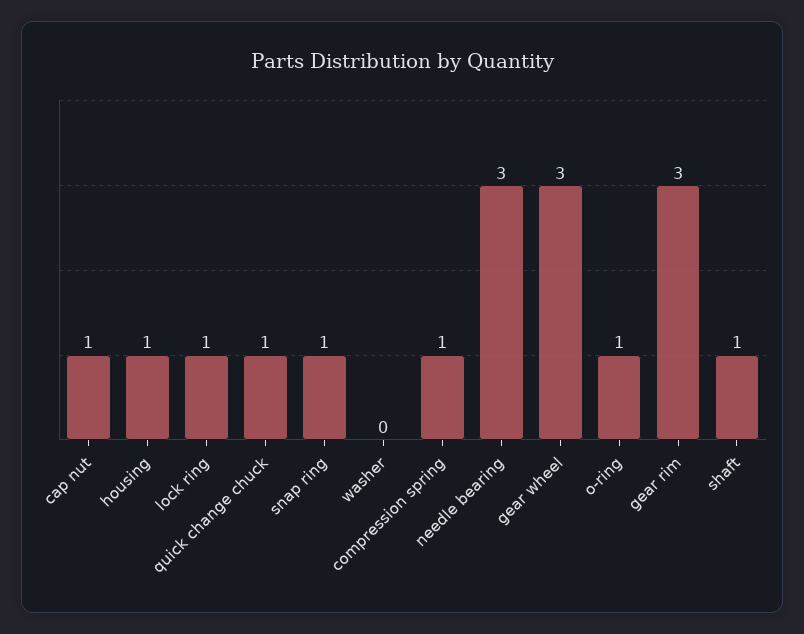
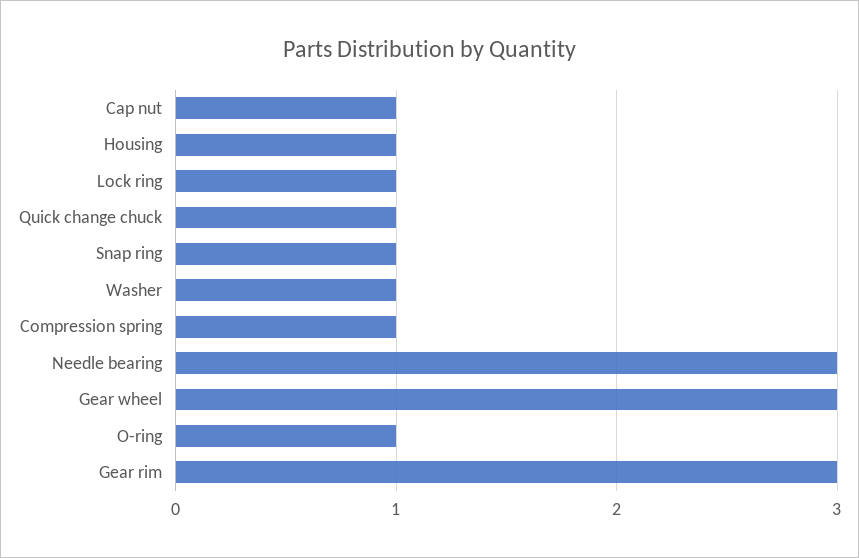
washer: 0 -> 1
shaft: 1 -> none

